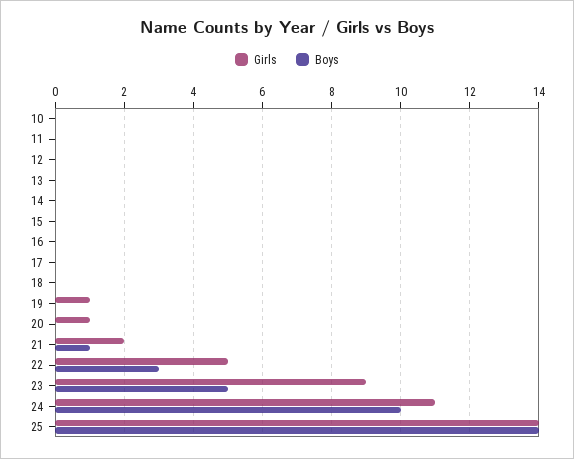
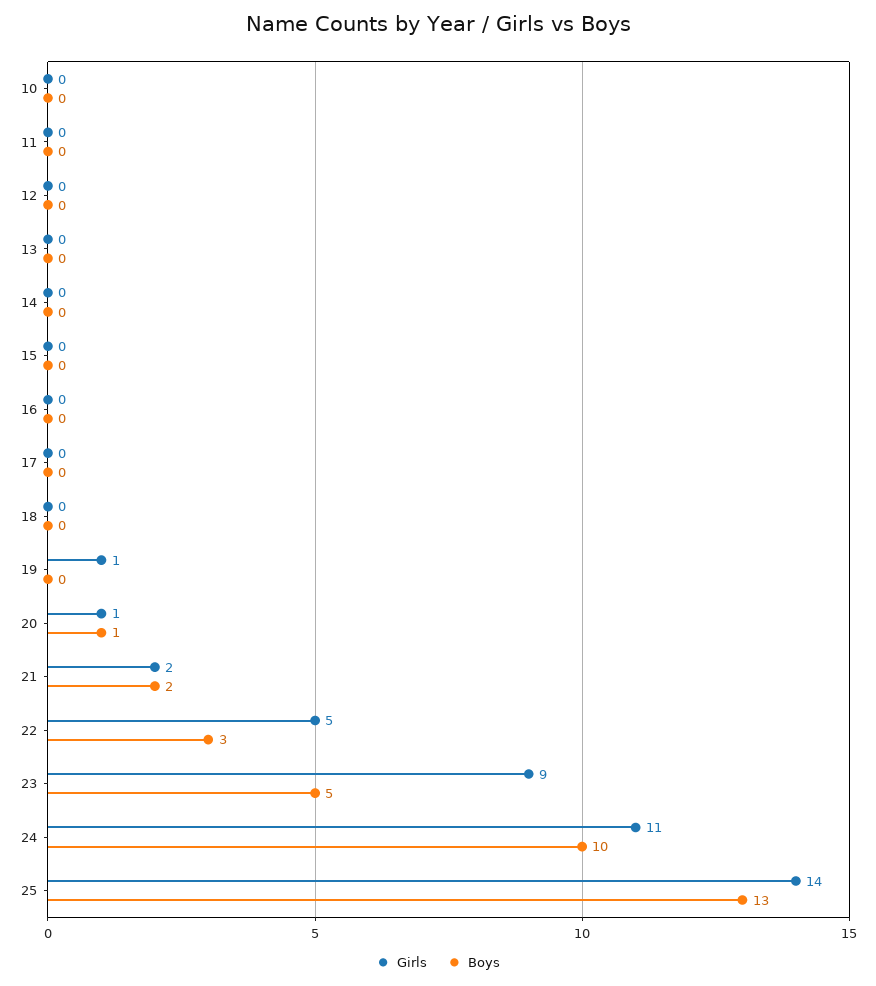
Boys, 20: 0 -> 1
Boys, 21: 1 -> 2
Boys, 25: 14 -> 13

